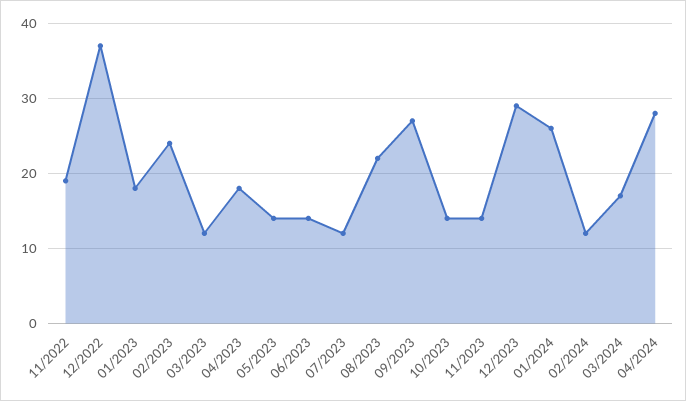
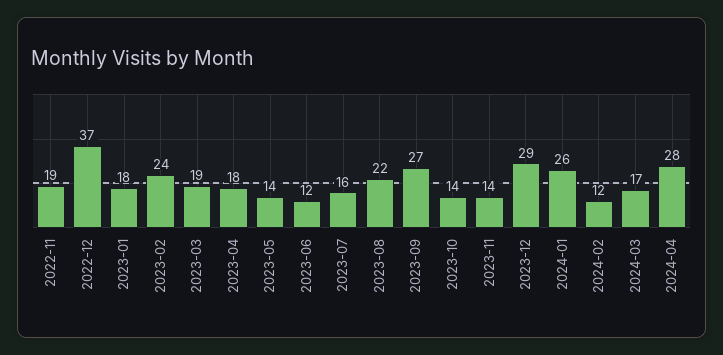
03/2023: 12 -> 19
06/2023: 14 -> 12
07/2023: 12 -> 16

